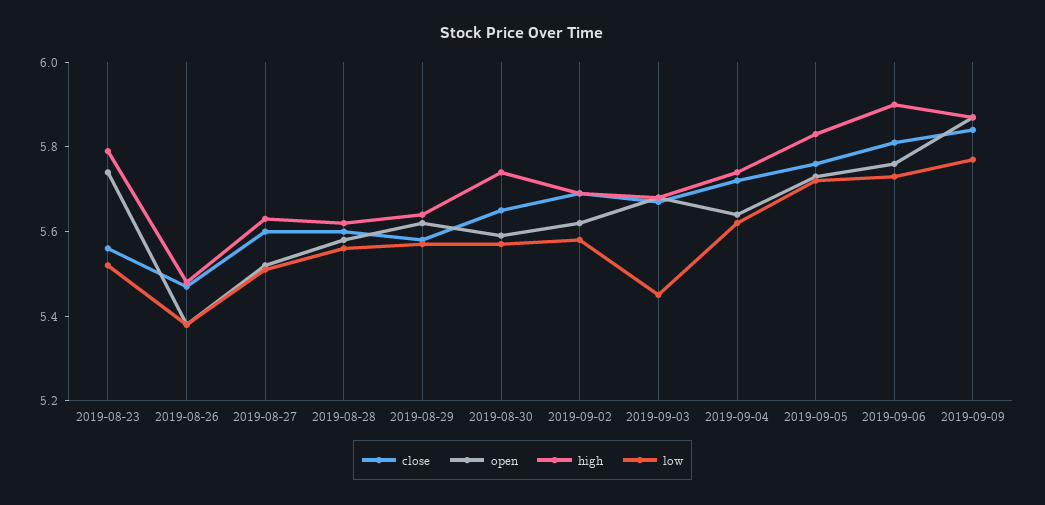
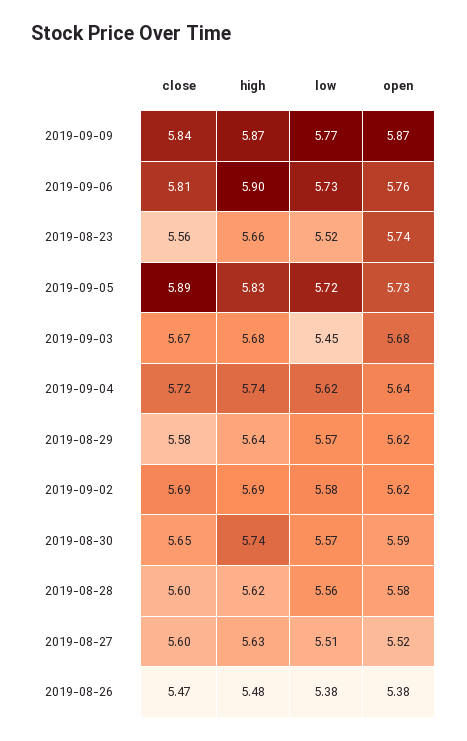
high, 2019-08-23: 5.8 -> 5.66
close, 2019-09-05: 5.75 -> 5.89

